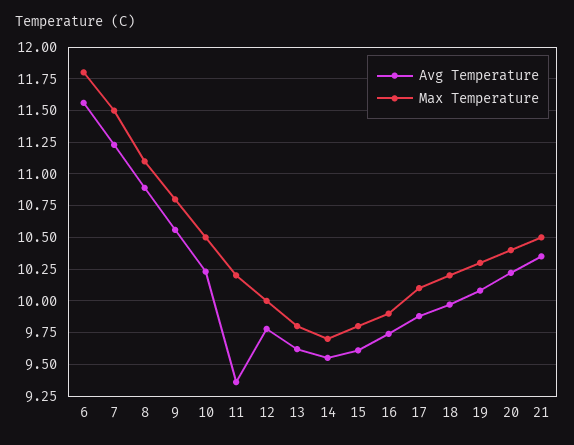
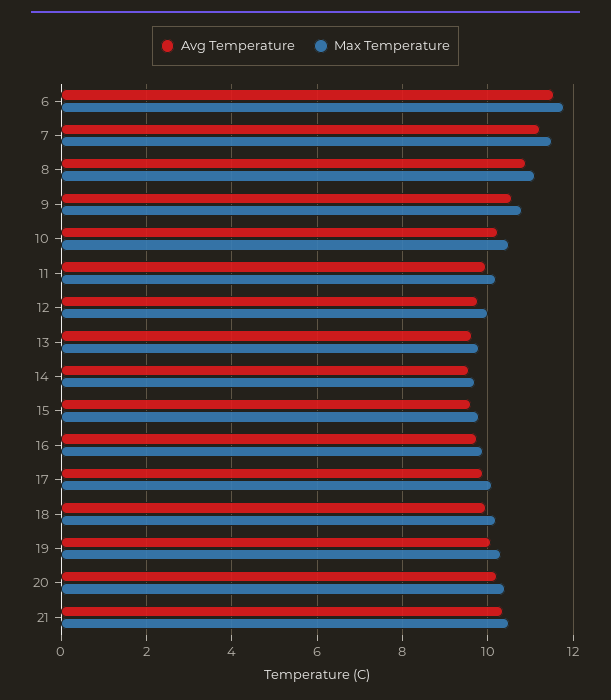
Avg Temperature, 11: 9.35 -> 10

